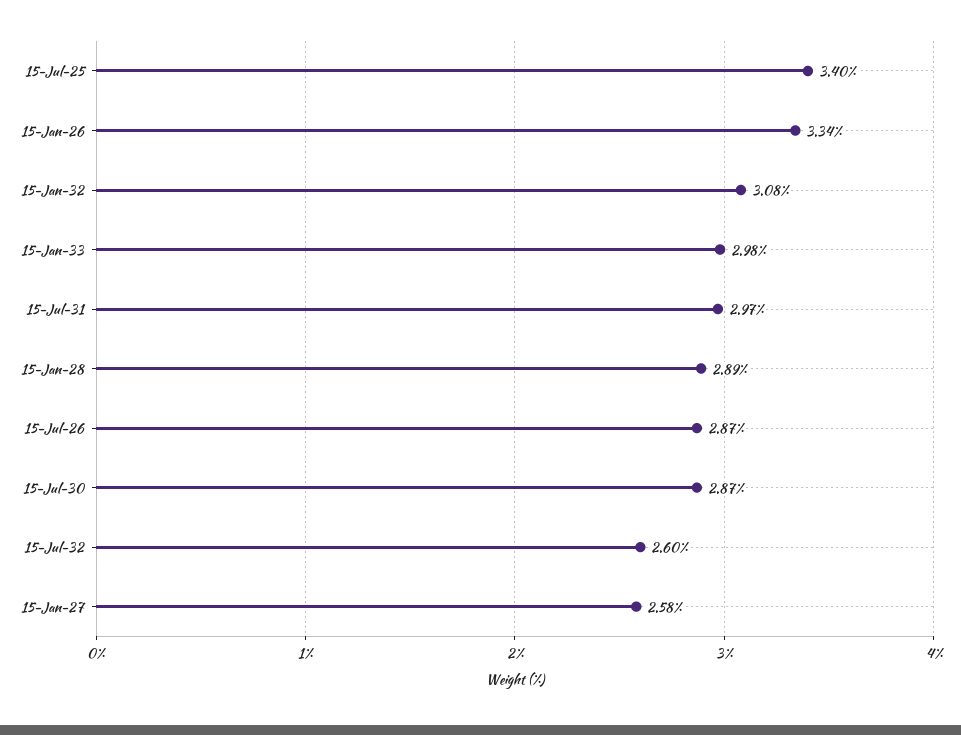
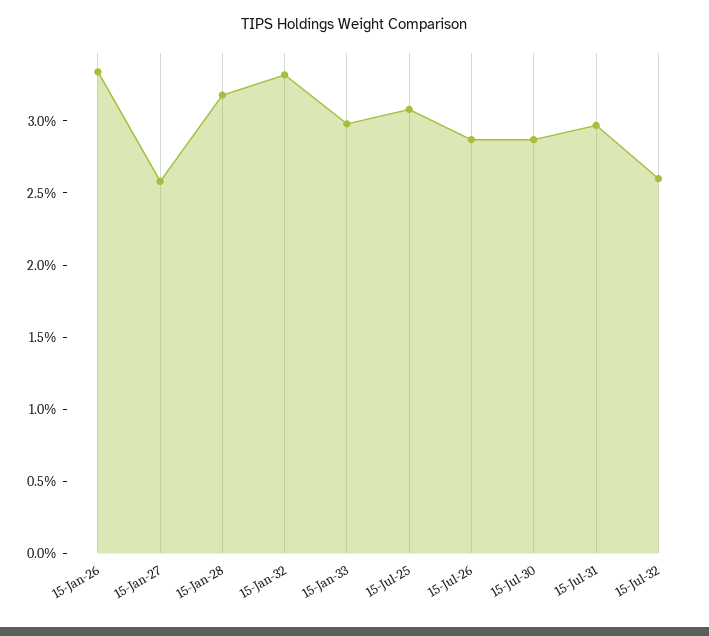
15-Jul-25: 3.4 -> 3.1
15-Jan-32: 3.08 -> 3.3
15-Jan-28: 2.89 -> 3.2

